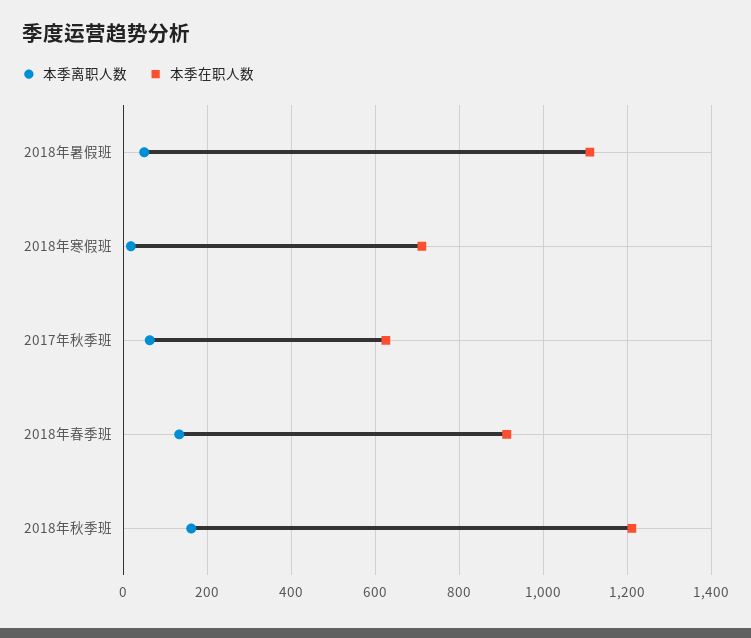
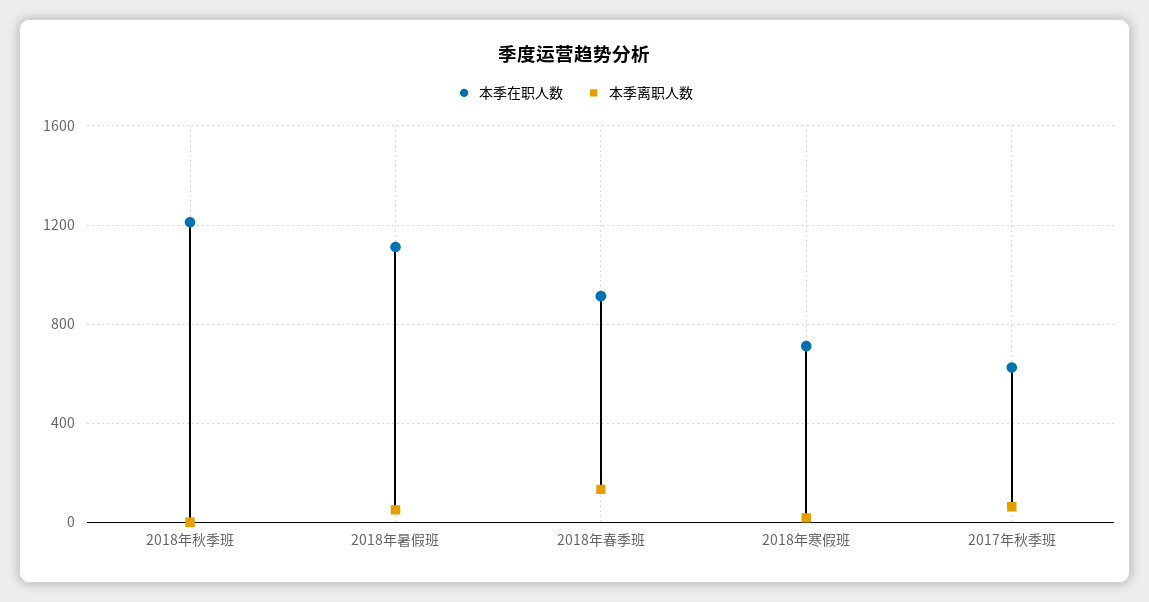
本季离职人数, 2018年秋季班: 160 -> 0

